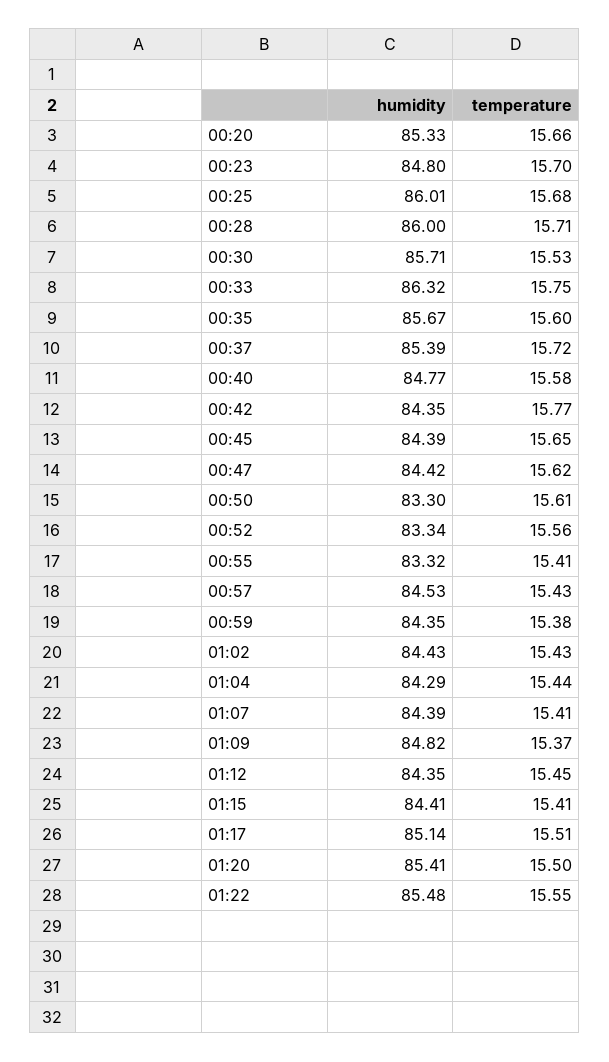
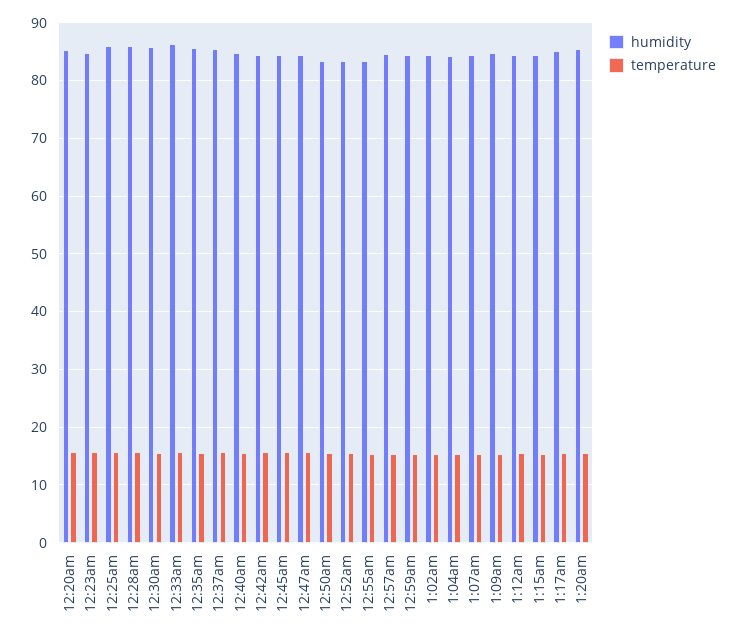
humidity, 01:22: 85.48 -> none
temperature, 01:22: 15.55 -> none

